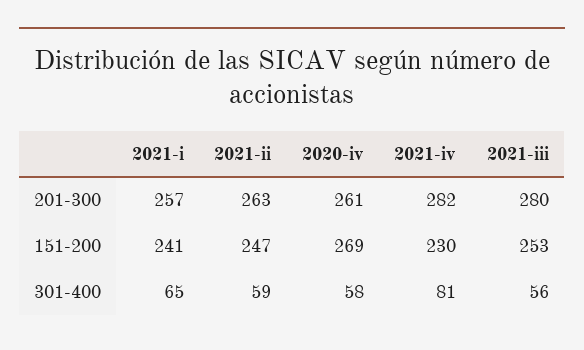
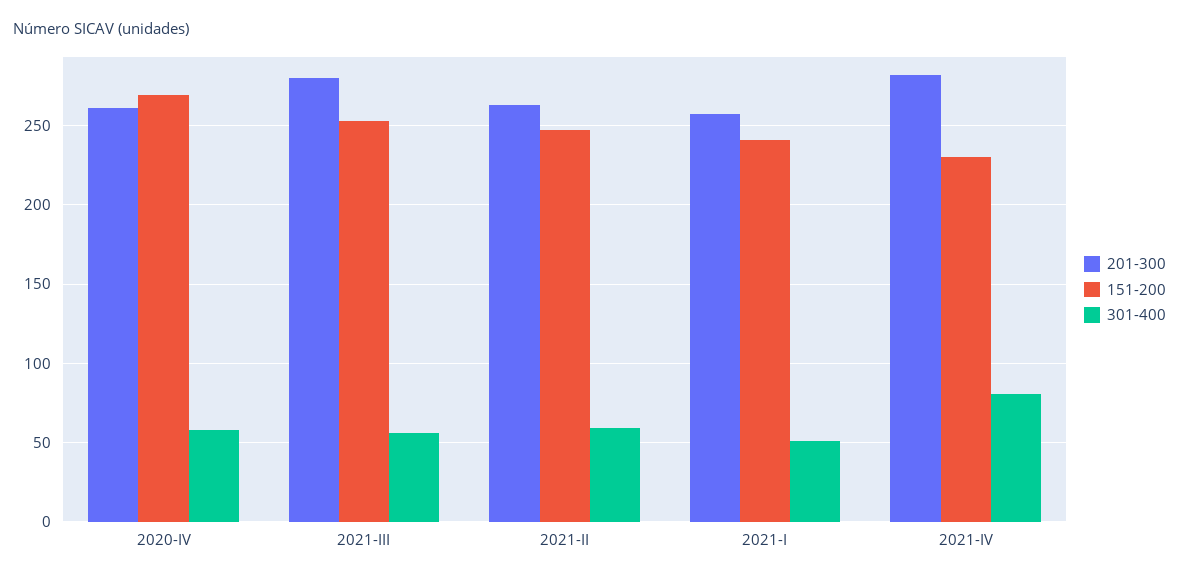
301-400, 2021-i: 65 -> 50

